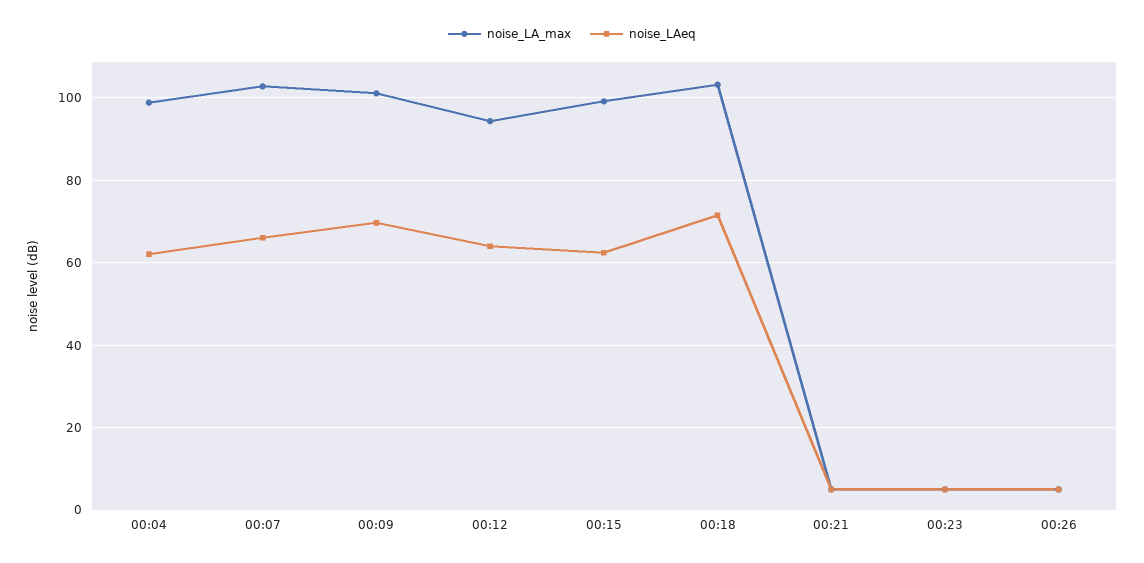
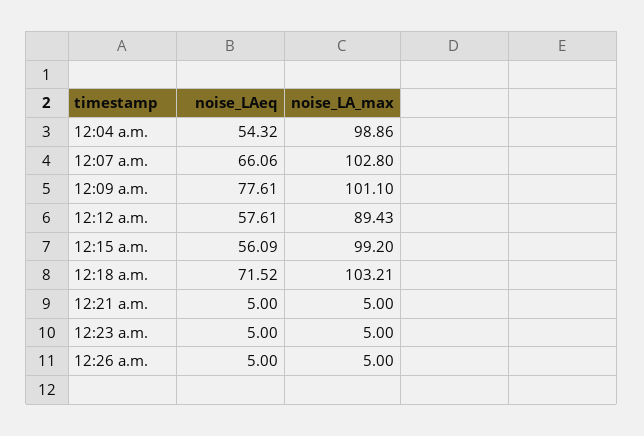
noise_LAeq, 00:04: 62 -> 54.32
noise_LAeq, 00:09: 70 -> 77.61
noise_LA_max, 00:12: 94 -> 89.43
noise_LAeq, 00:12: 64 -> 57.61
noise_LAeq, 00:15: 62 -> 56.09

